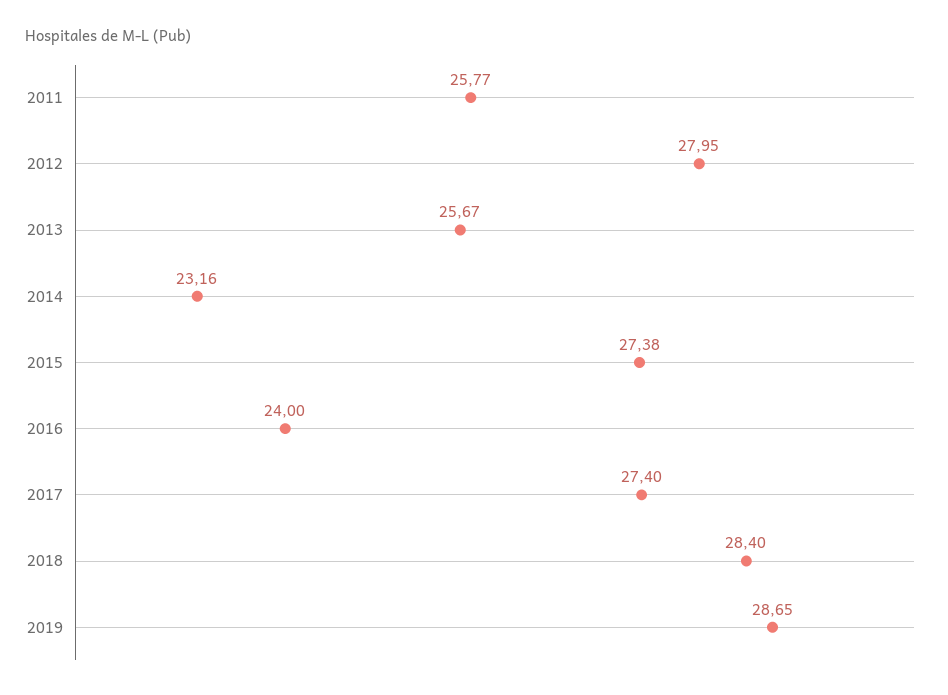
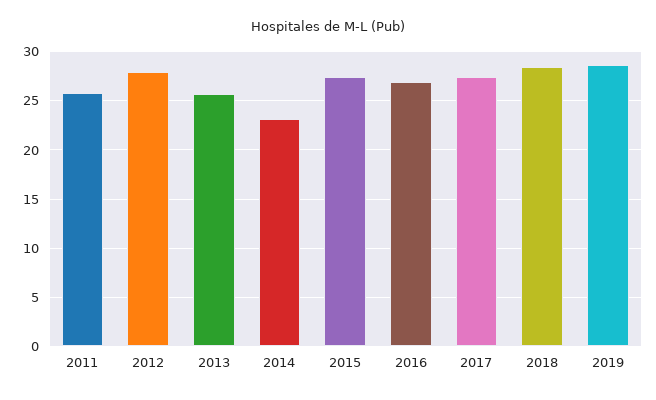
2016: 24 -> 27

